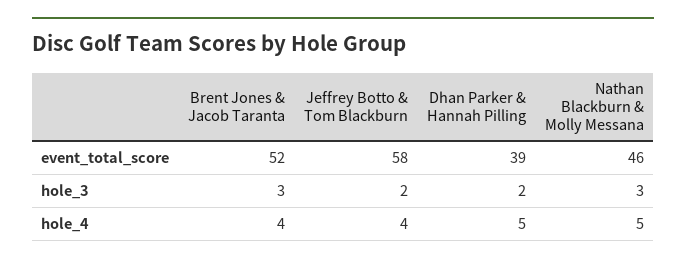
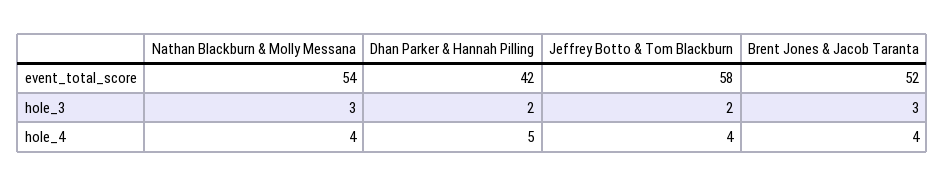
Dhan Parker & Hannah Pilling, event_total_score: 39 -> 42
Nathan Blackburn & Molly Messana, event_total_score: 46 -> 54
Nathan Blackburn & Molly Messana, hole_4: 5 -> 4

